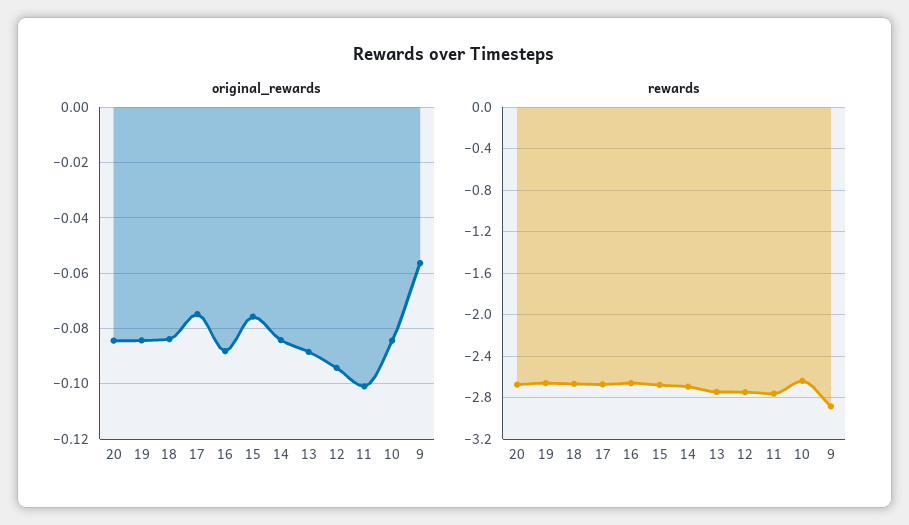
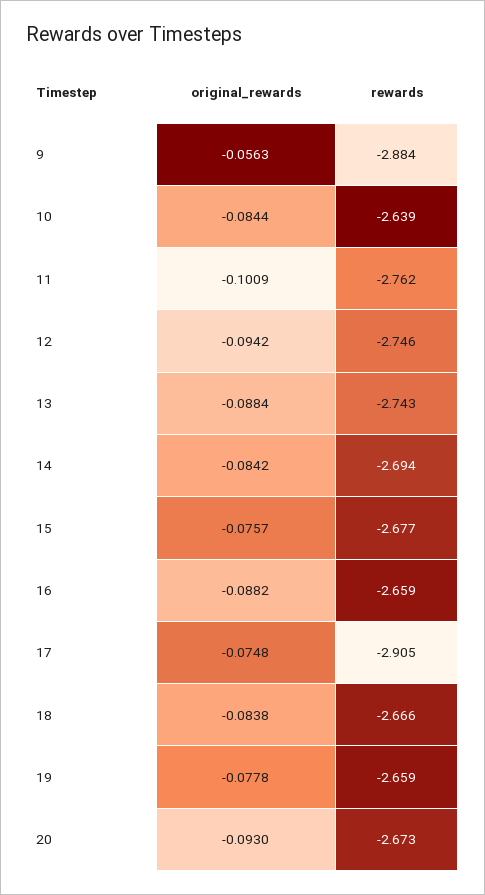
original_rewards, 20: -0.085 -> -0.093
original_rewards, 19: -0.085 -> -0.0778
rewards, 17: -2.7 -> -2.905

